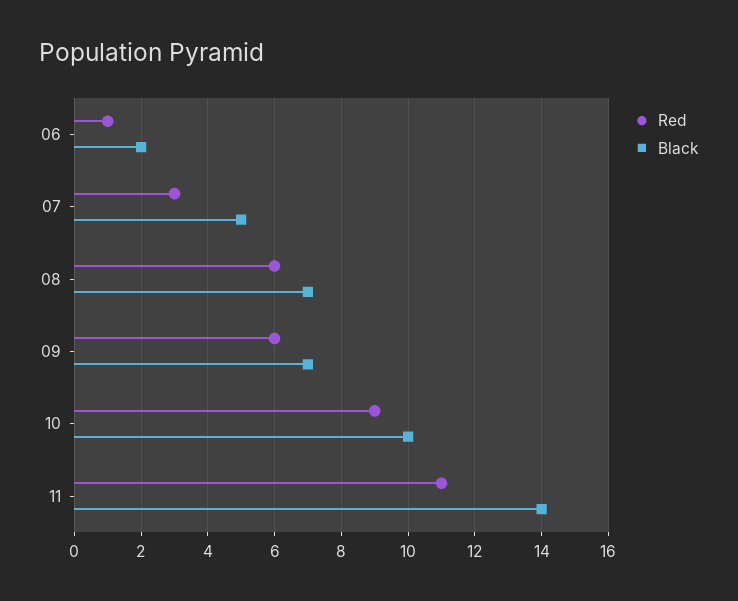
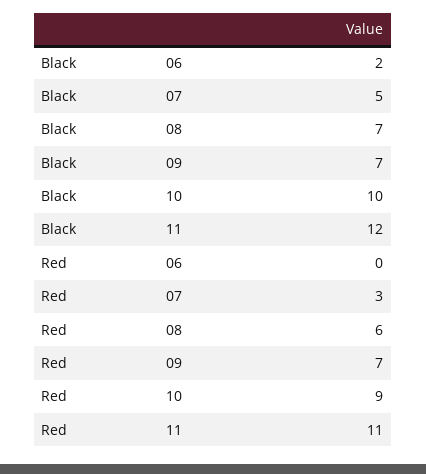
Red, 06: 1 -> 0
Red, 09: 6 -> 7
Black, 11: 14 -> 12

